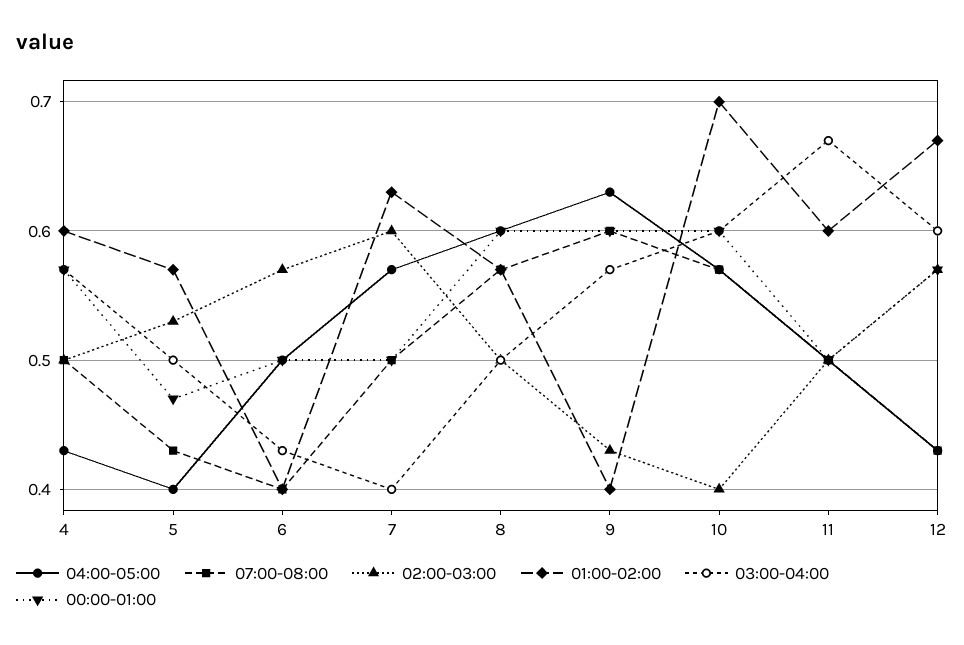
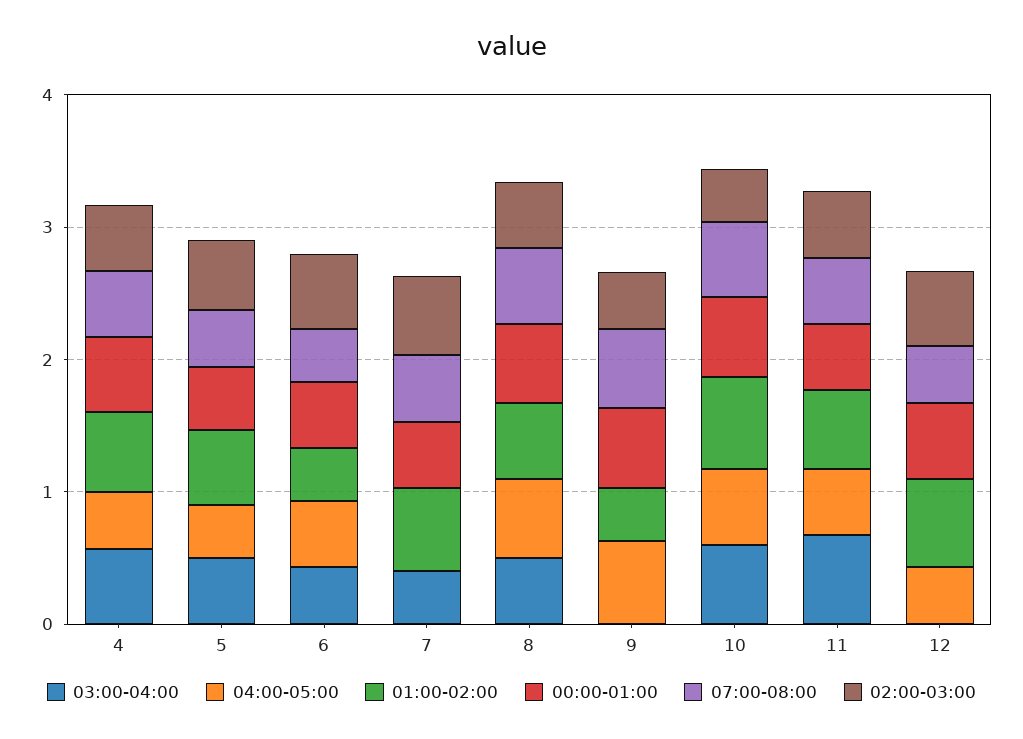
04:00-05:00, 7: 0.57 -> 0
03:00-04:00, 9: 0.57 -> 0
03:00-04:00, 12: 0.6 -> 0

